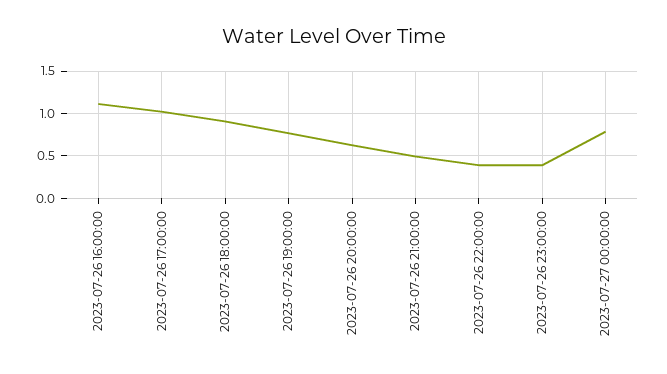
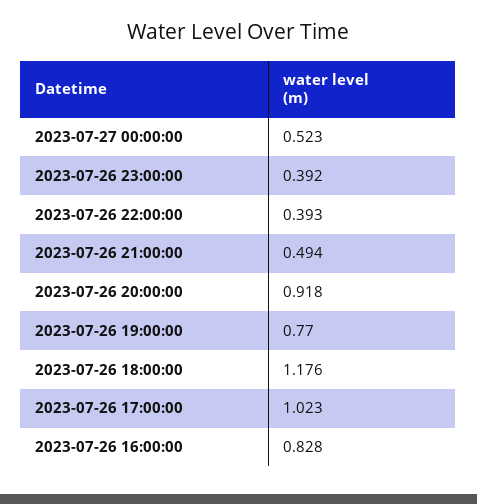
2023-07-26 16:00:00: 1.1 -> 0.828
2023-07-26 18:00:00: 0.9 -> 1.176
2023-07-26 20:00:00: 0.6 -> 0.918
2023-07-27 00:00:00: 0.8 -> 0.523

